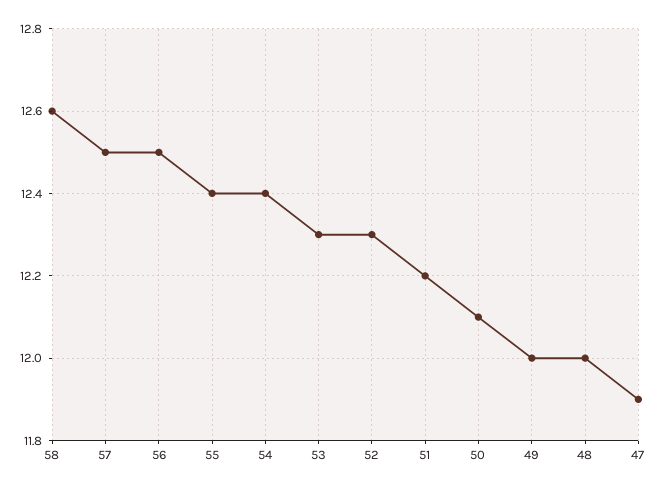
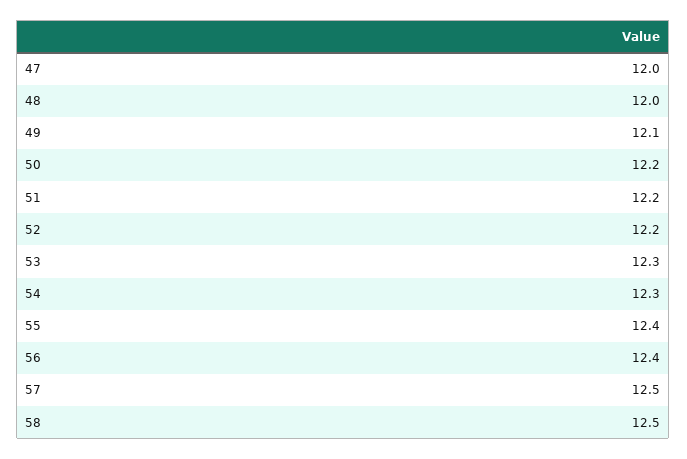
58: 12.6 -> 12.5
56: 12.5 -> 12.4
54: 12.4 -> 12.3
52: 12.3 -> 12.2
50: 12.1 -> 12.2
49: 12 -> 12.1
47: 11.9 -> 12

